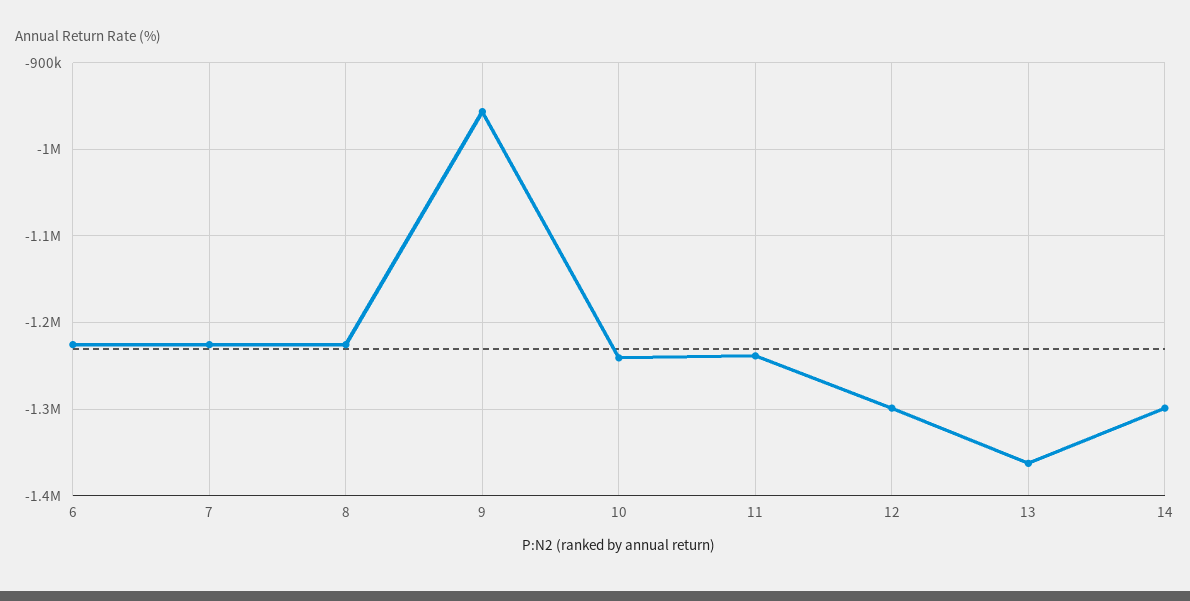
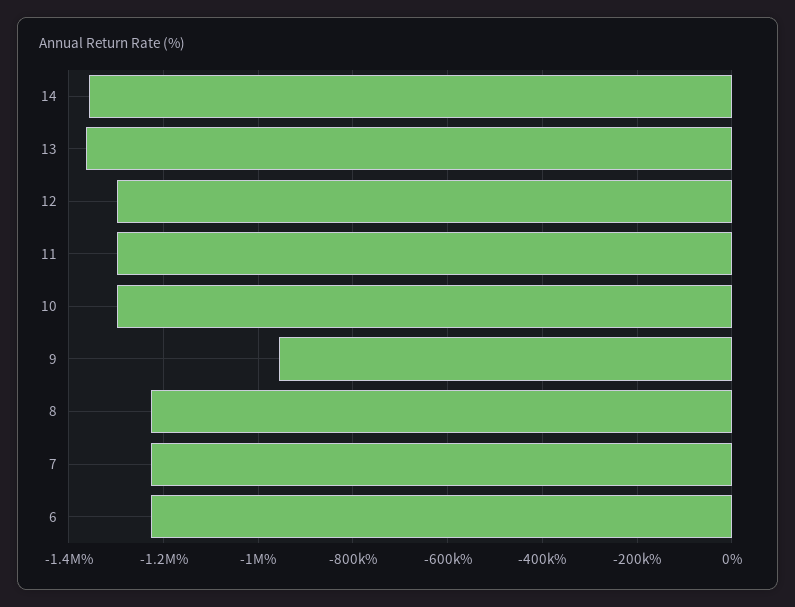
10: -1240000 -> -1300000
11: -1240000 -> -1300000
14: -1300000 -> -1360000

